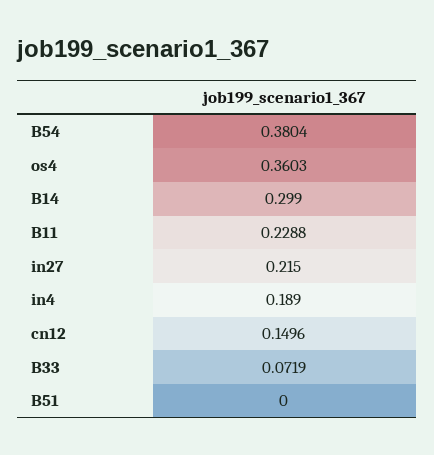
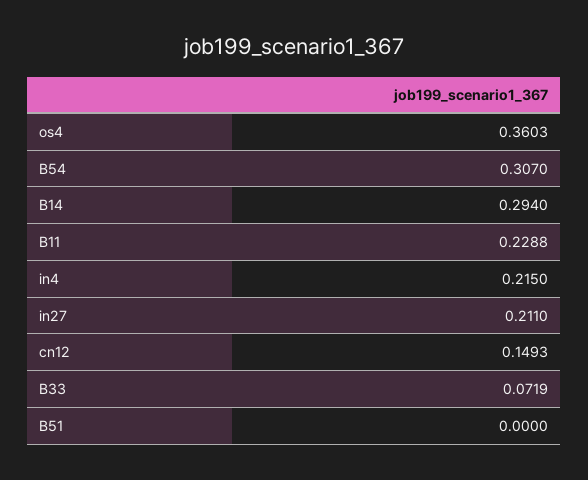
B54: 0.3804 -> 0.307
B14: 0.299 -> 0.294
in27: 0.215 -> 0.211
in4: 0.189 -> 0.215
cn12: 0.1496 -> 0.1493

